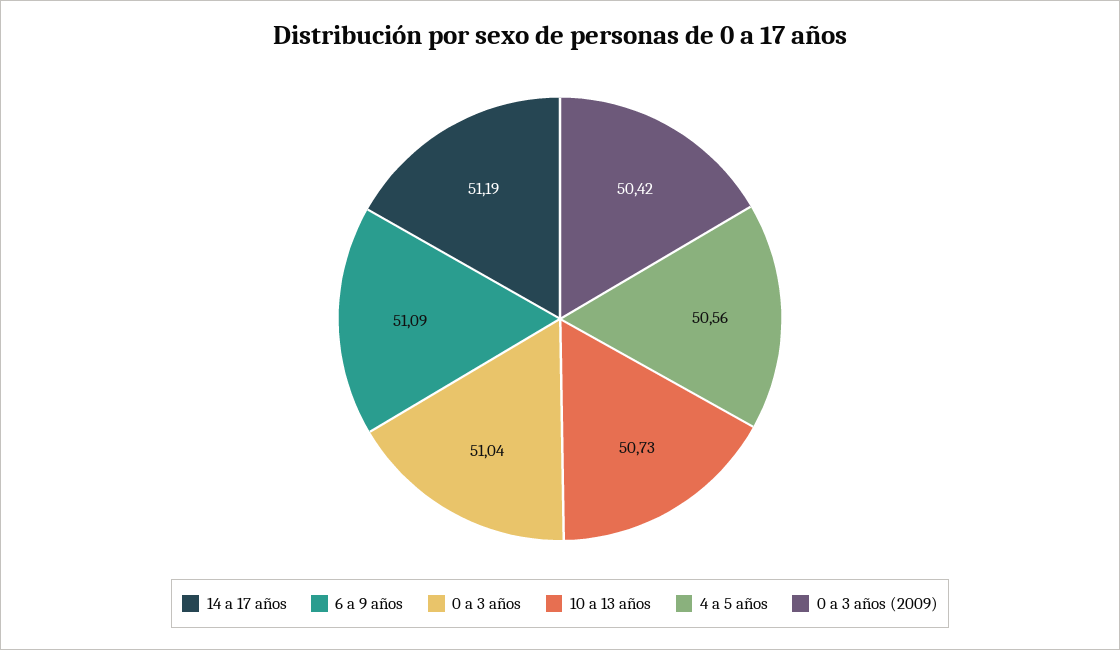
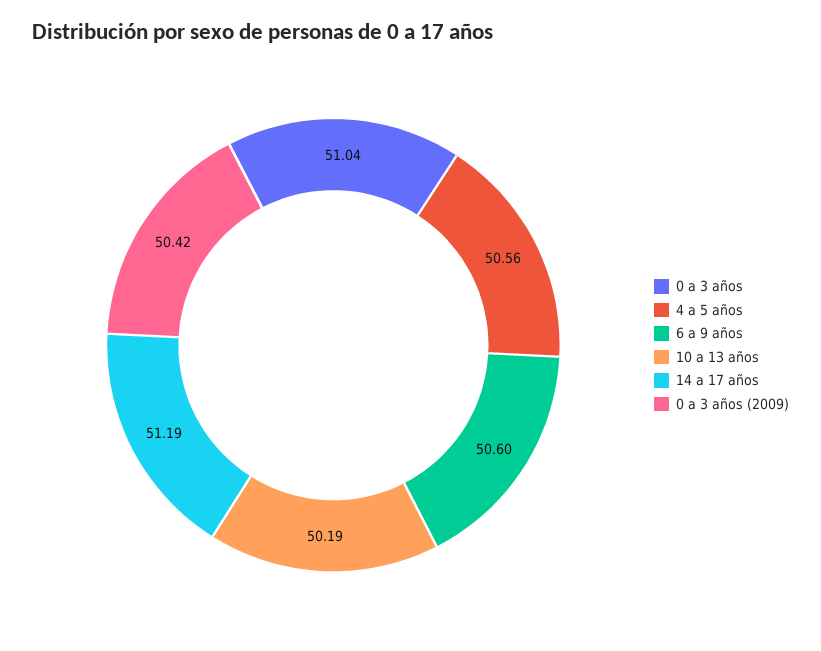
6 a 9 años: 51.09 -> 50.6
10 a 13 años: 50.73 -> 50.19

